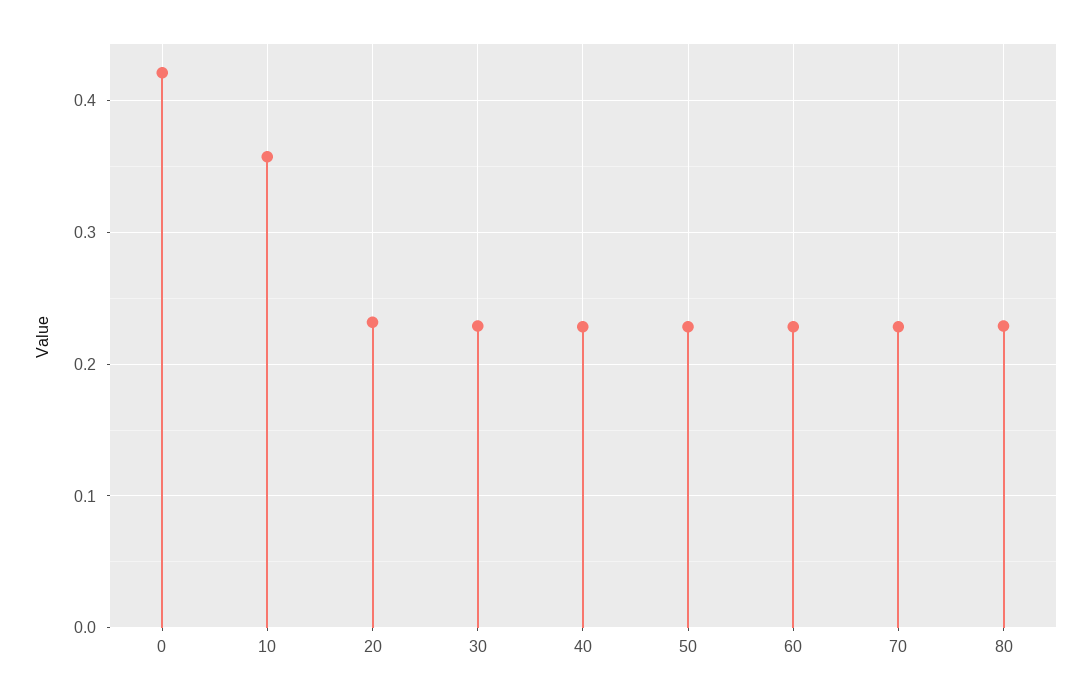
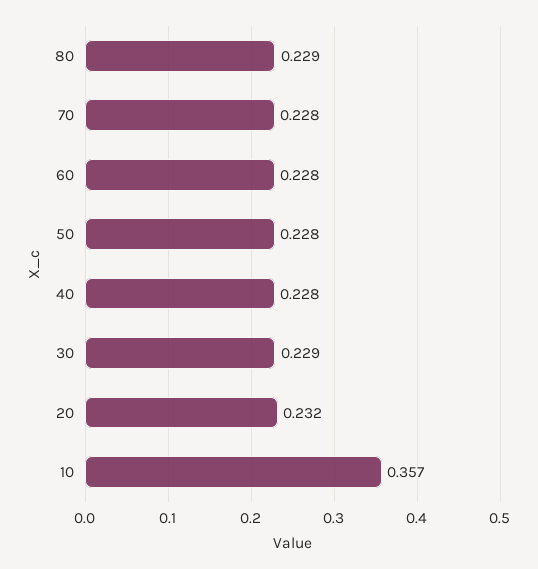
0: 0.42 -> none

